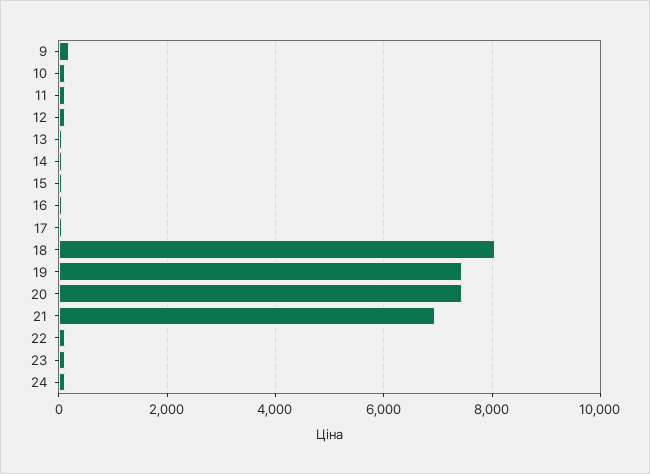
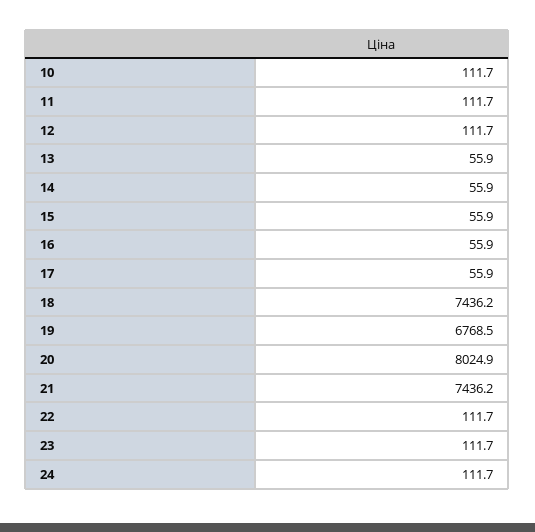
9: 200 -> none
18: 8000 -> 7436.2
19: 7400 -> 6768.5
20: 7400 -> 8024.9
21: 7000 -> 7436.2

